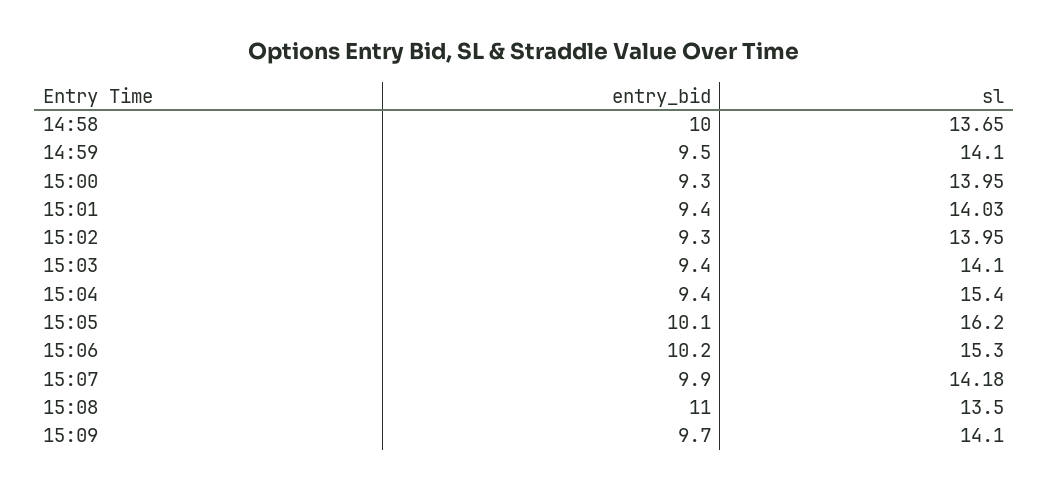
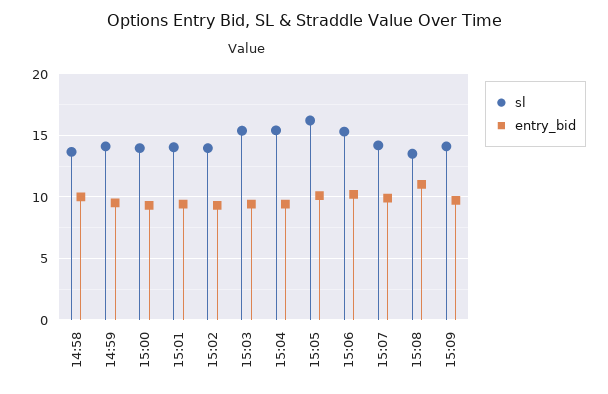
sl, 15:03: 14.1 -> 15.5

